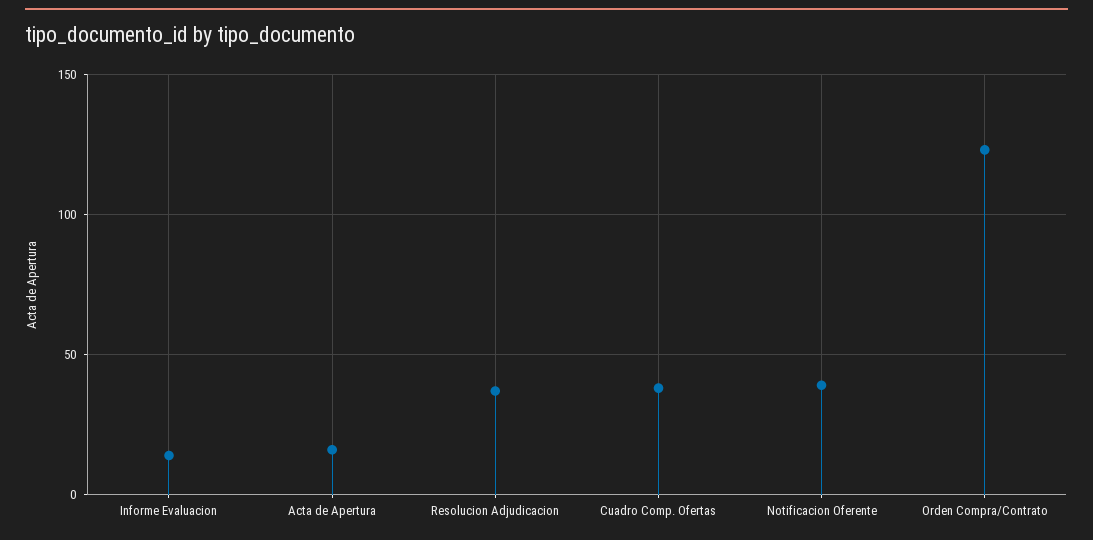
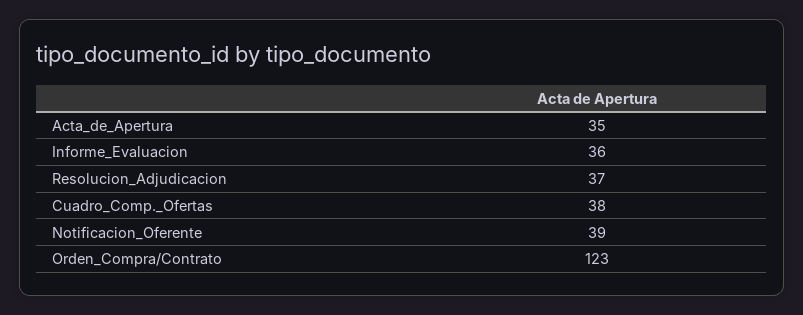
Informe Evaluacion: 15 -> 36
Acta de Apertura: 15 -> 35

